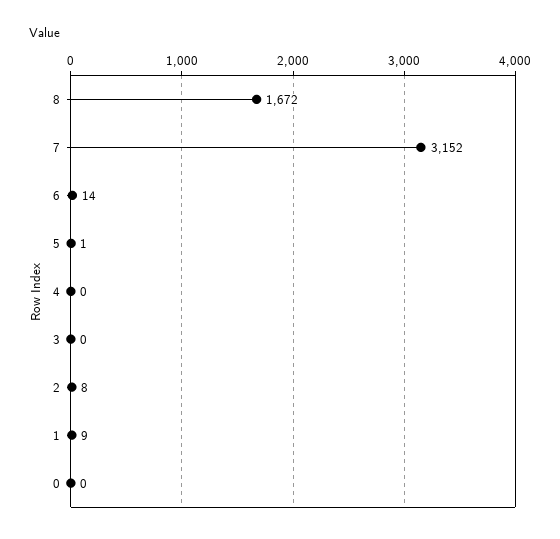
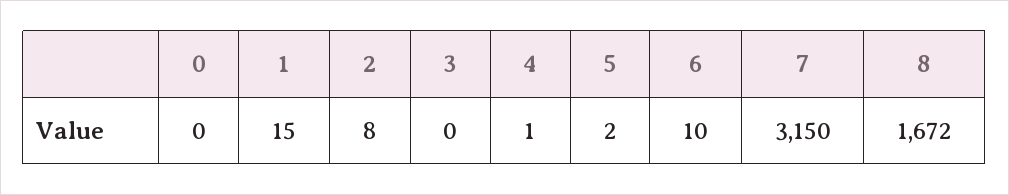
7: 3152 -> 3150
6: 14 -> 10
5: 1 -> 2
4: 0 -> 1
1: 9 -> 15

